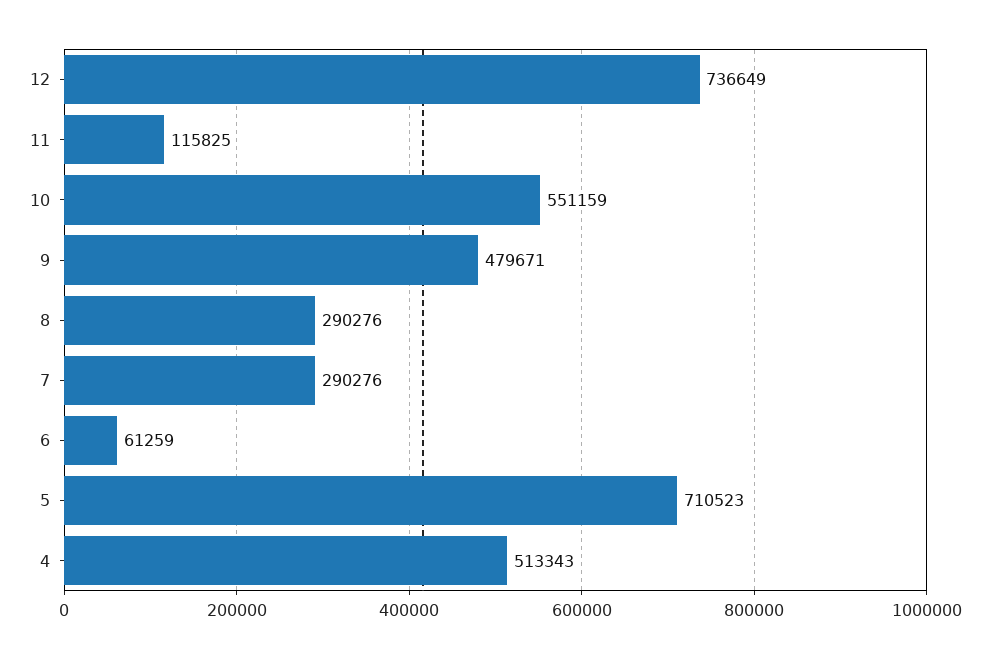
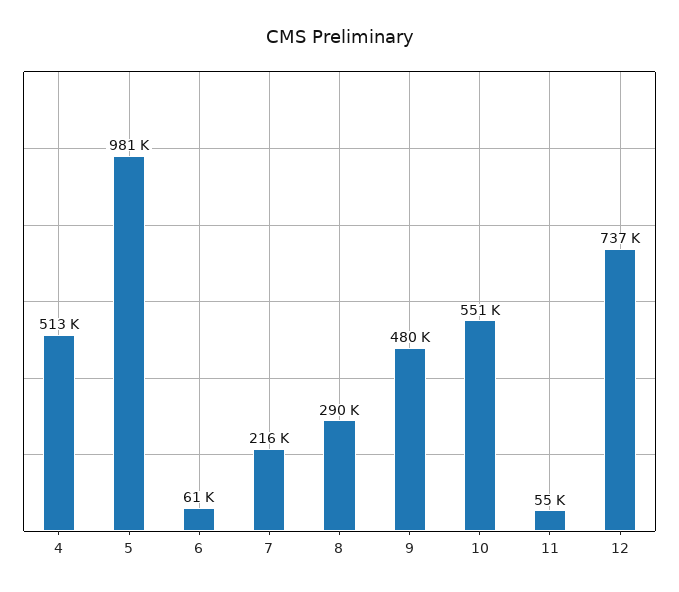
11: 115825 -> 55000
7: 290276 -> 216000
5: 710523 -> 981000

